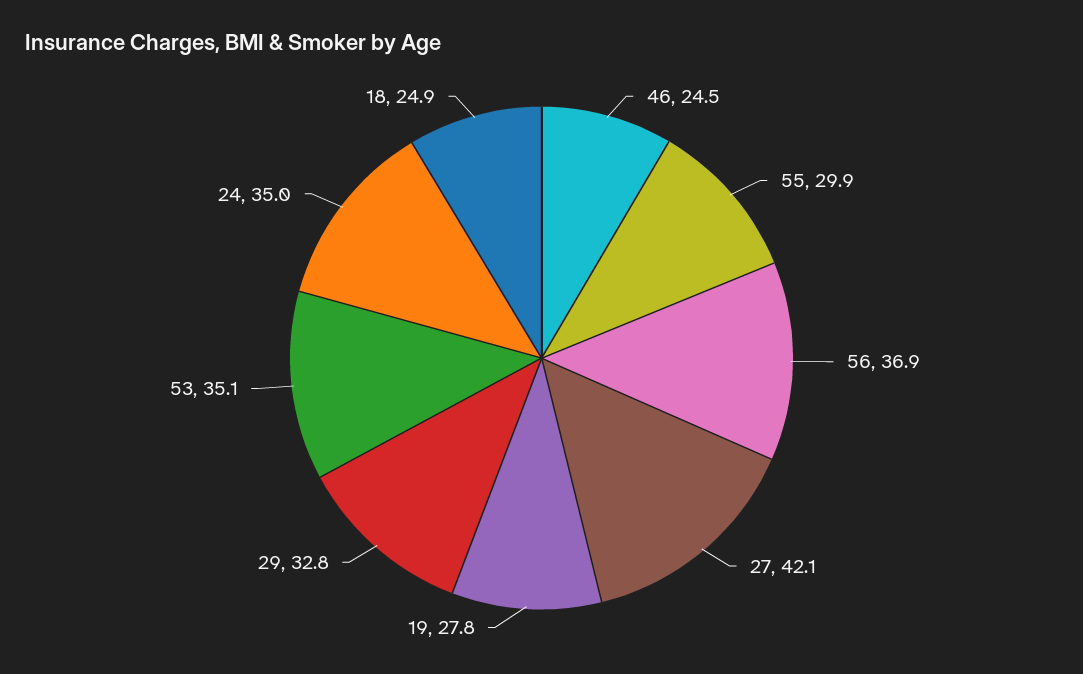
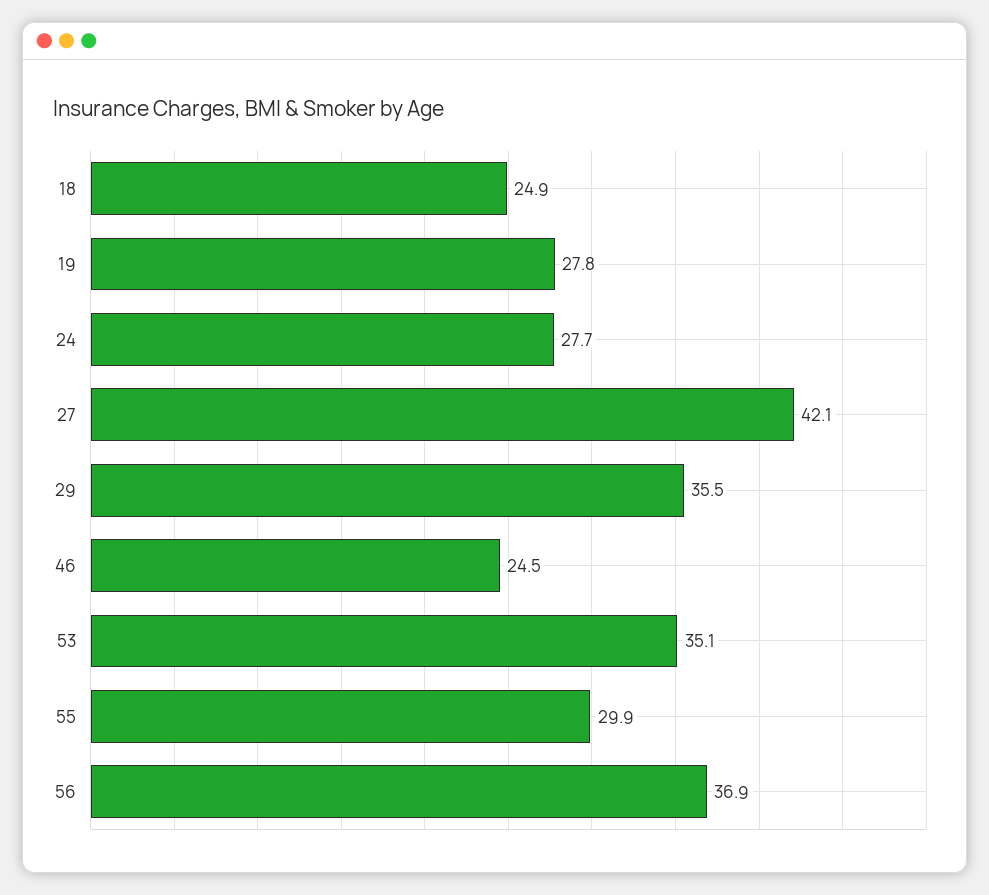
29: 32.8 -> 35.5
24: 35 -> 27.7

